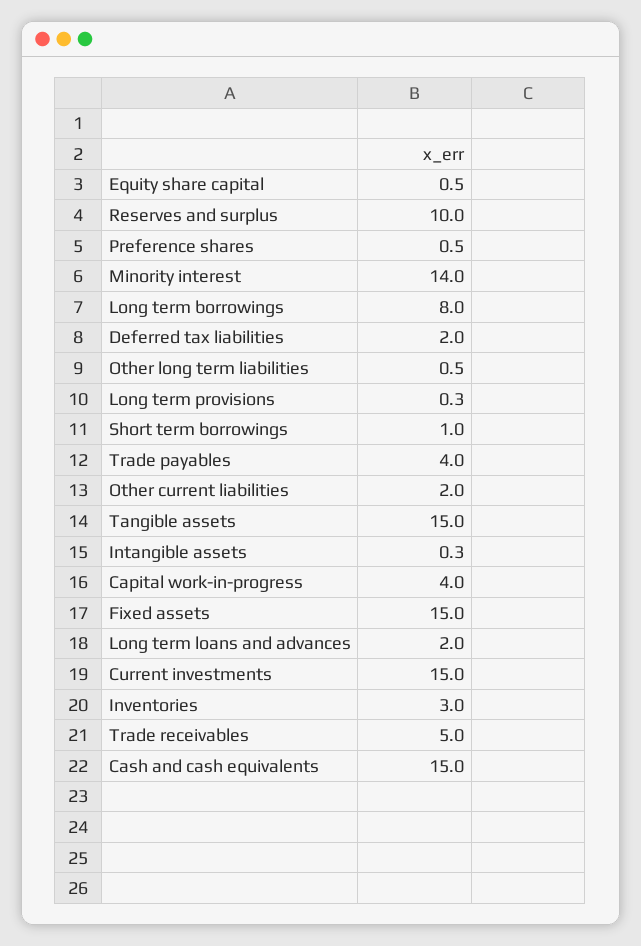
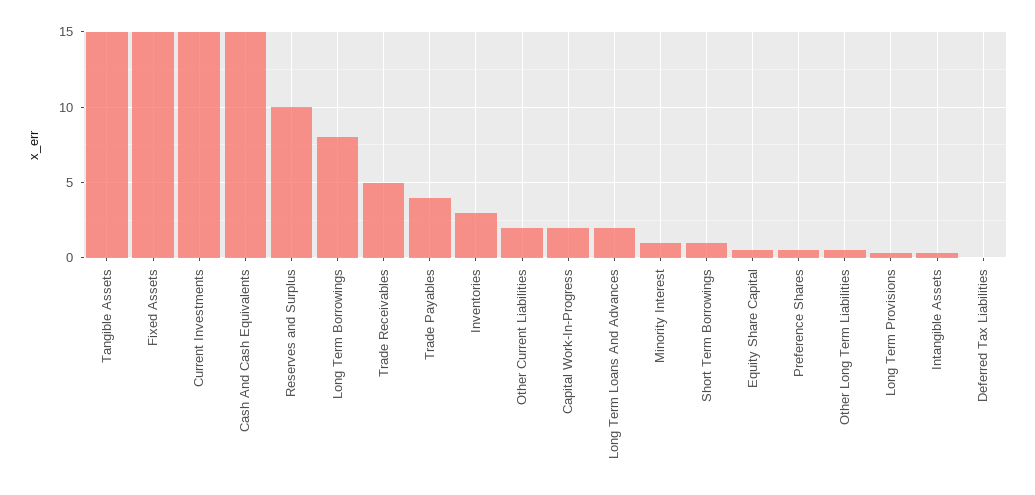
Minority interest: 14 -> 1
Deferred tax liabilities: 2 -> 0
Capital work-in-progress: 4 -> 2

